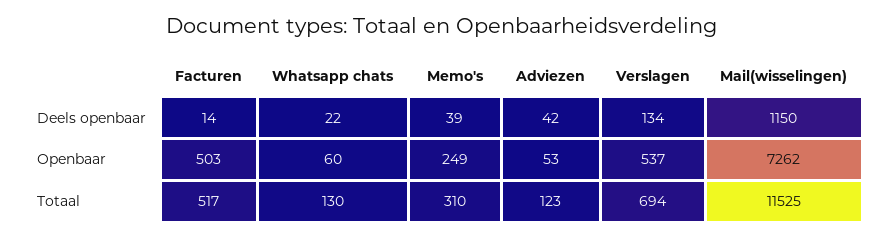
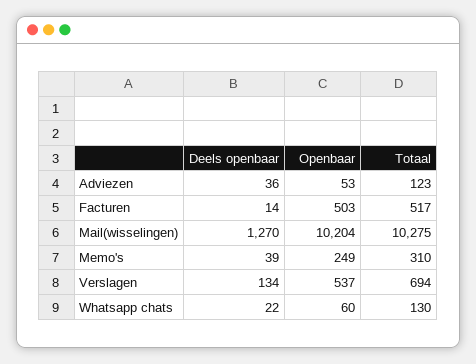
Adviezen, Deels openbaar: 42 -> 36
Mail(wisselingen), Deels openbaar: 1150 -> 1270
Mail(wisselingen), Openbaar: 7262 -> 10204
Mail(wisselingen), Totaal: 11525 -> 10275

